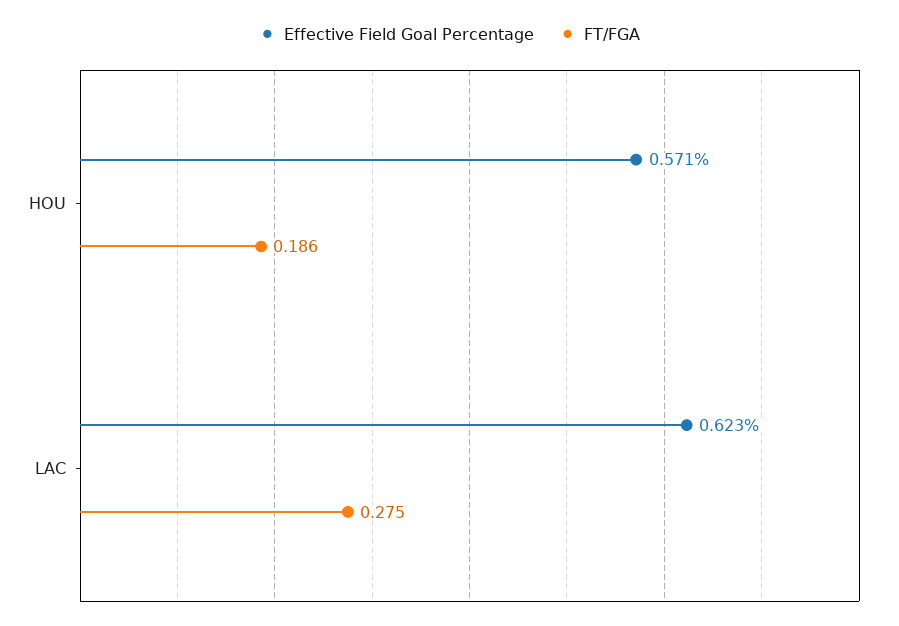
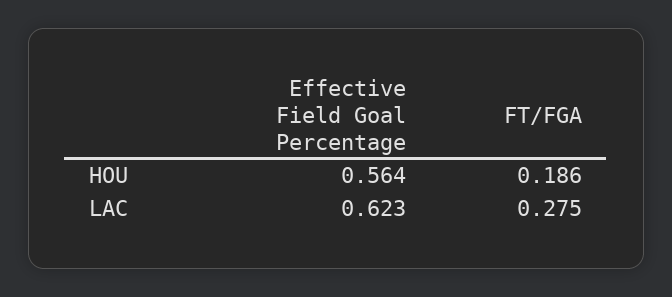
Effective Field Goal Percentage, HOU: 0.571 -> 0.564

